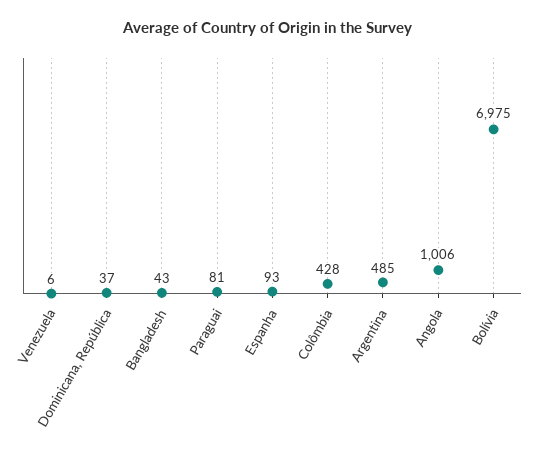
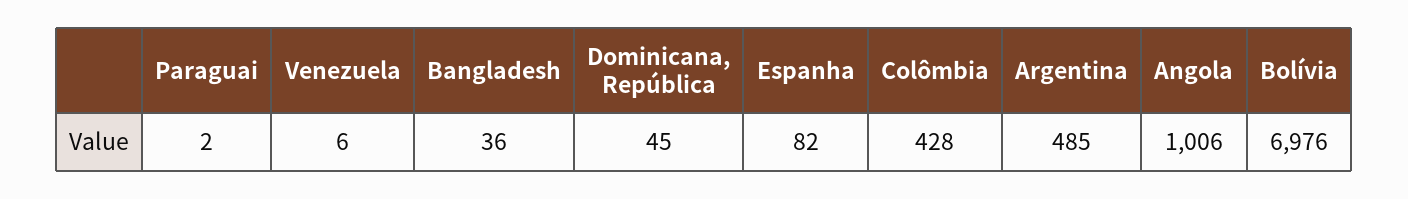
Dominicana, República: 37 -> 45
Bangladesh: 43 -> 36
Paraguai: 81 -> 2
Espanha: 93 -> 82
Bolívia: 6975 -> 6976

